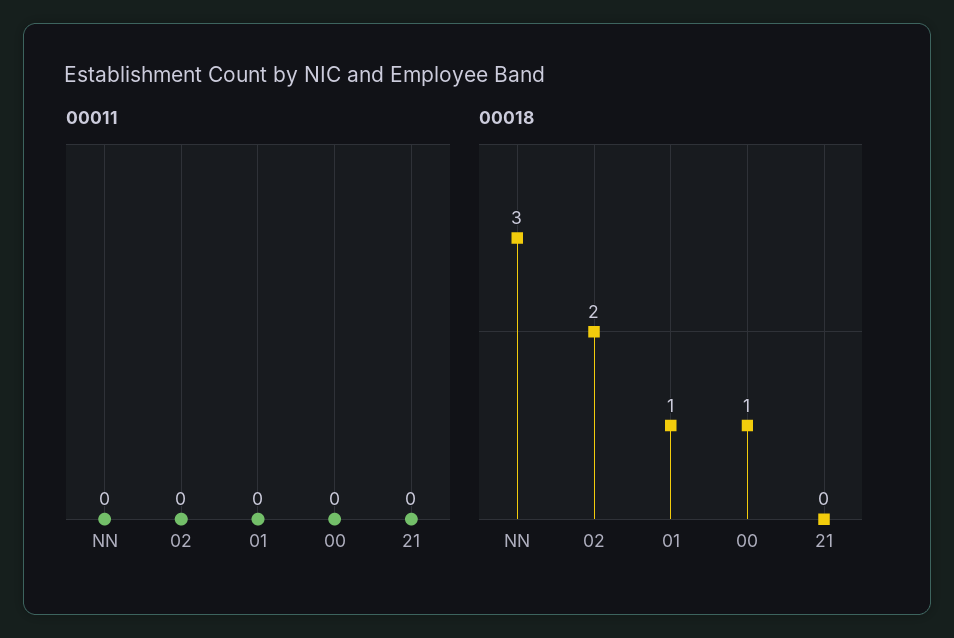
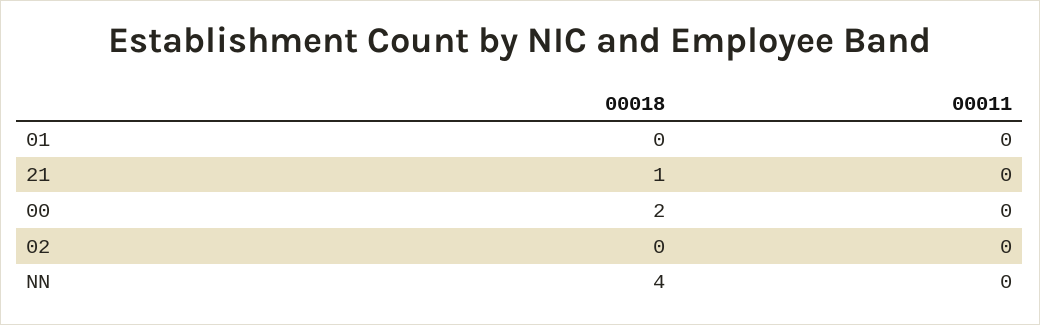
00018, NN: 3 -> 4
00018, 02: 2 -> 0
00018, 01: 1 -> 0
00018, 00: 1 -> 2
00018, 21: 0 -> 1

